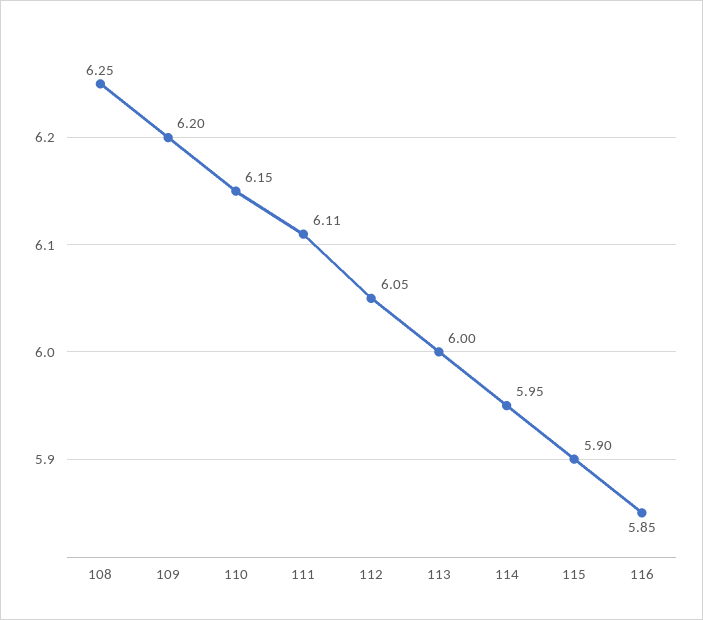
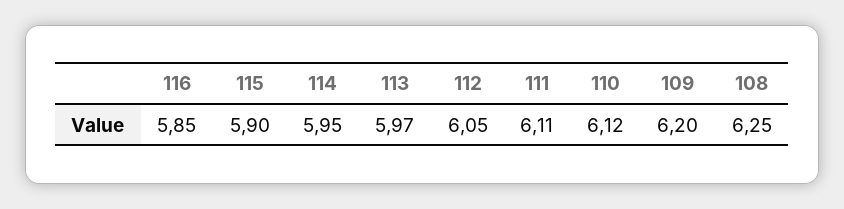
110: 6.15 -> 6.12
113: 6 -> 5.97

